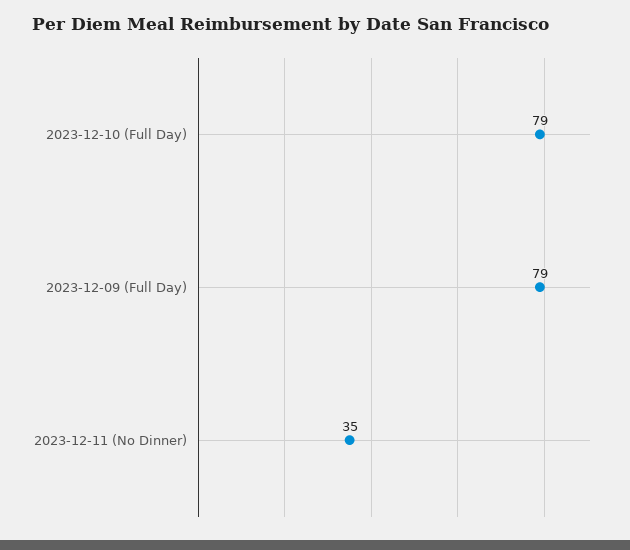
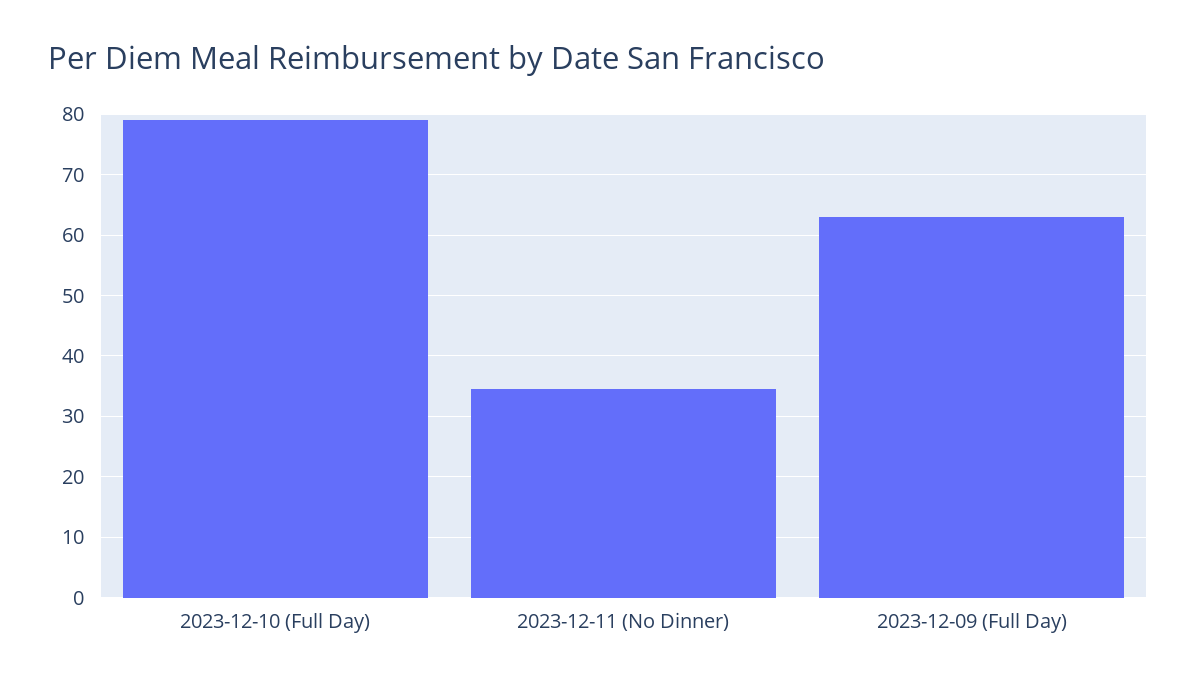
2023-12-09 (Full Day): 79 -> 63

